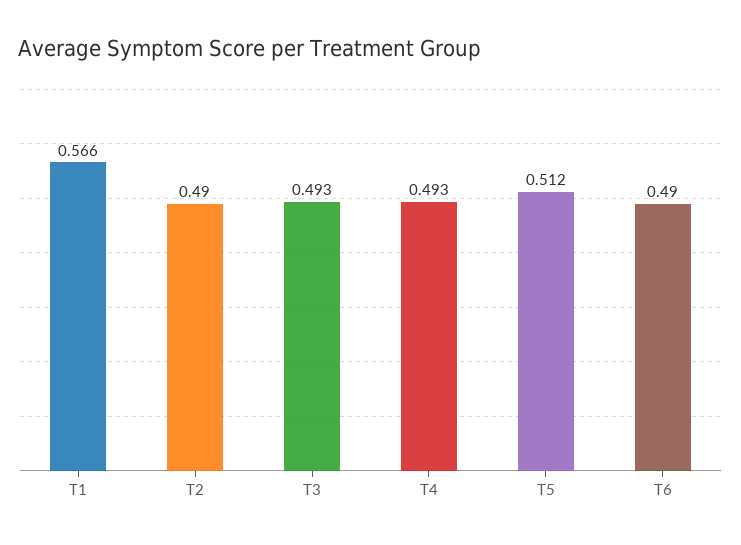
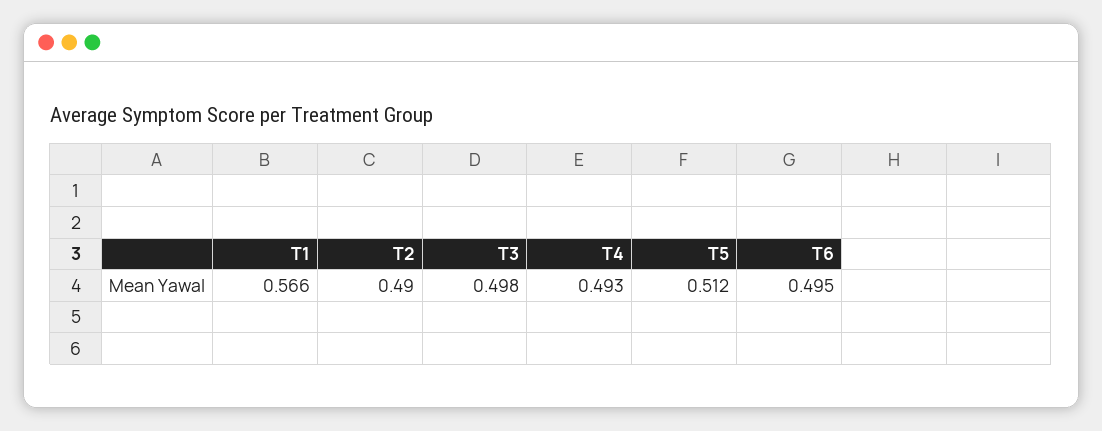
T3: 0.493 -> 0.498
T6: 0.49 -> 0.495

